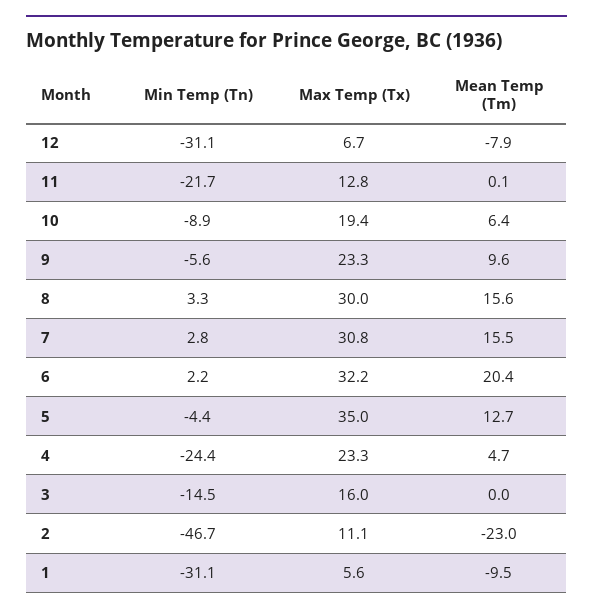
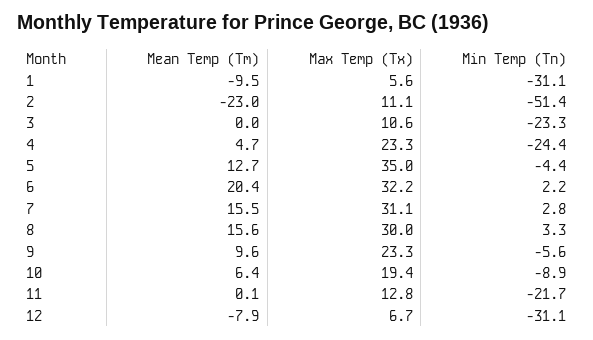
Max Temp (Tx), 7: 30.8 -> 31.1
Min Temp (Tn), 3: -14.5 -> -23.3
Max Temp (Tx), 3: 16 -> 10.6
Min Temp (Tn), 2: -46.7 -> -51.4

